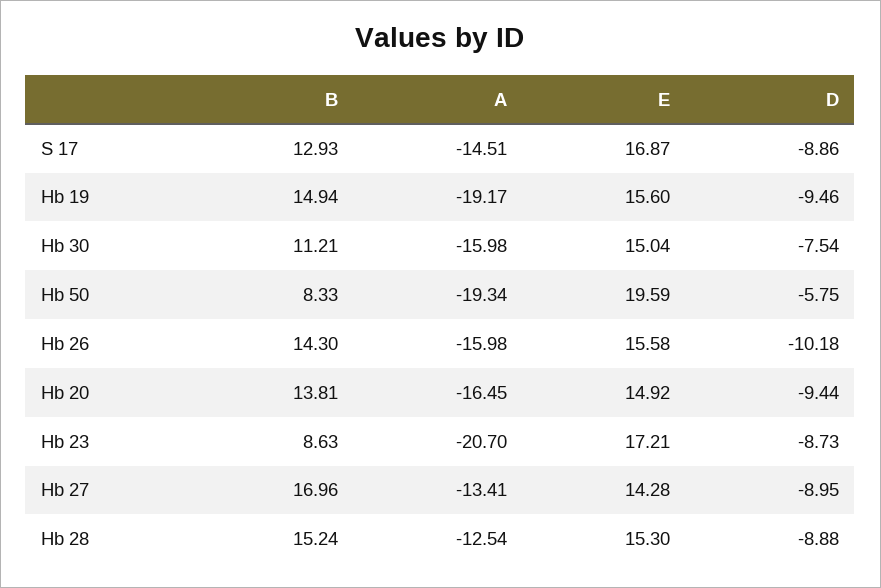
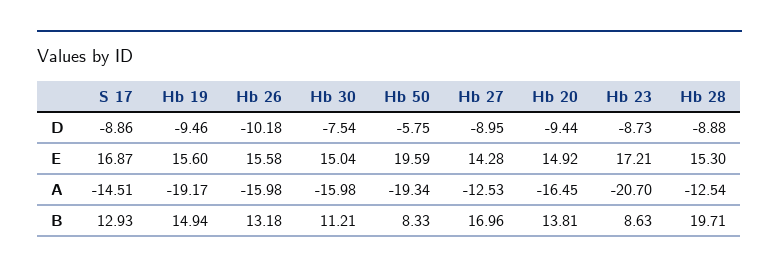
B, Hb 26: 14.3 -> 13.18
A, Hb 27: -13.41 -> -12.53
B, Hb 28: 15.24 -> 19.71

